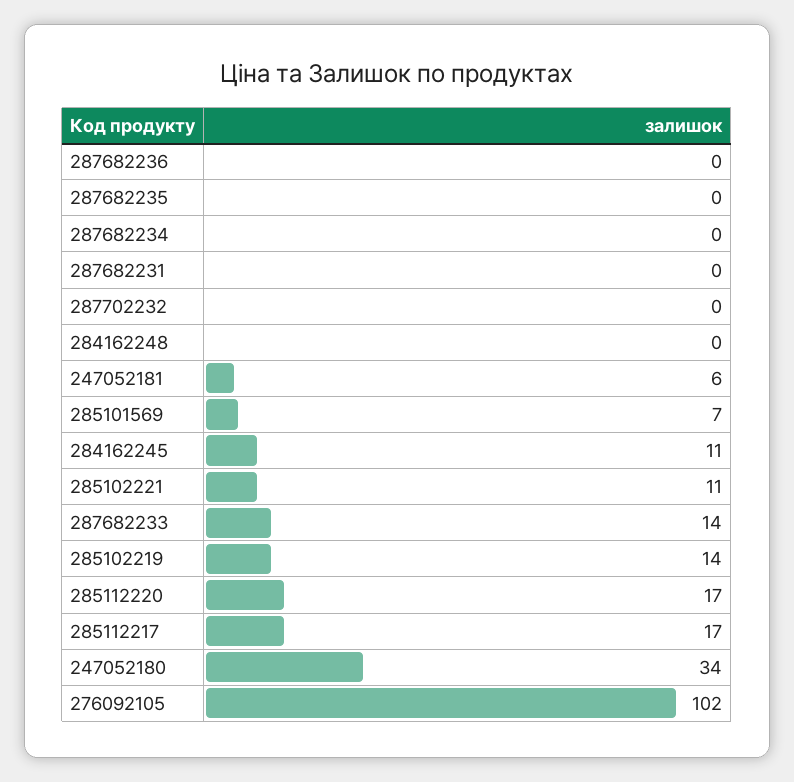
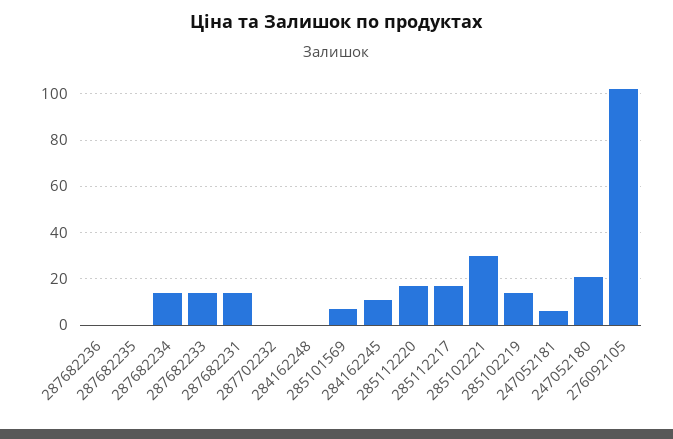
287682234: 0 -> 15
287682231: 0 -> 15
285102221: 11 -> 30
247052180: 34 -> 20

